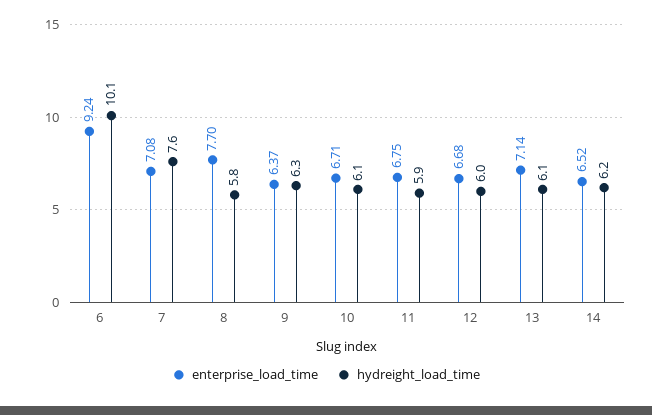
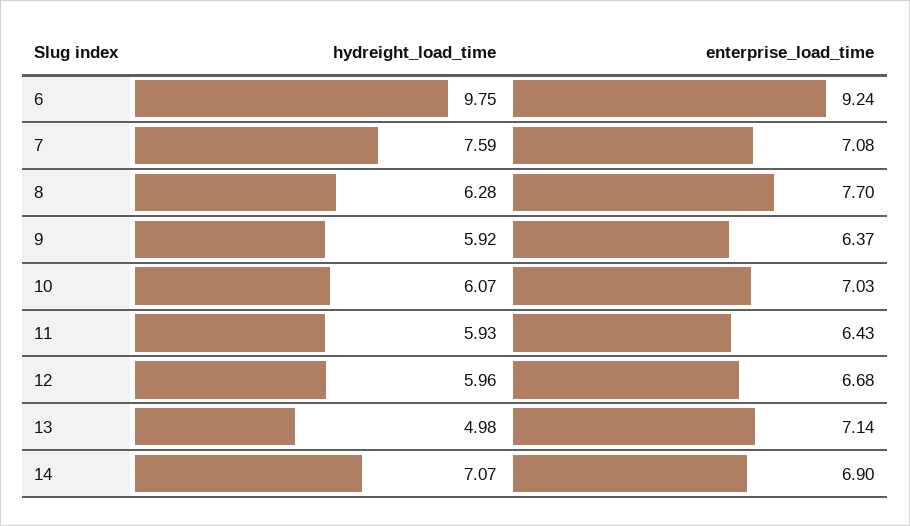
hydreight_load_time, 6: 10.1 -> 9.75
hydreight_load_time, 8: 5.8 -> 6.28
hydreight_load_time, 9: 6.3 -> 5.92
enterprise_load_time, 10: 6.71 -> 7.03
enterprise_load_time, 11: 6.75 -> 6.43
hydreight_load_time, 13: 6.1 -> 4.98
enterprise_load_time, 14: 6.52 -> 6.9
hydreight_load_time, 14: 6.2 -> 7.07

